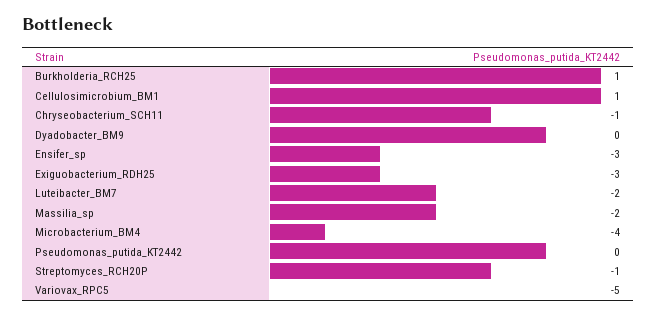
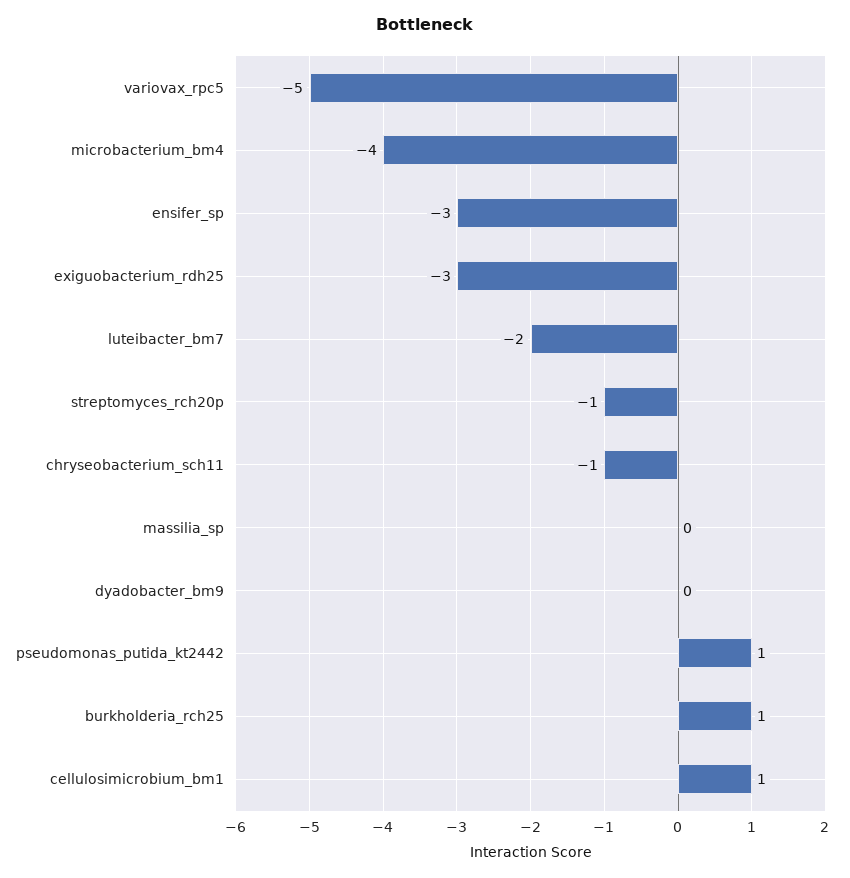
Massilia_sp: -2 -> 0
Pseudomonas_putida_KT2442: 0 -> 1

